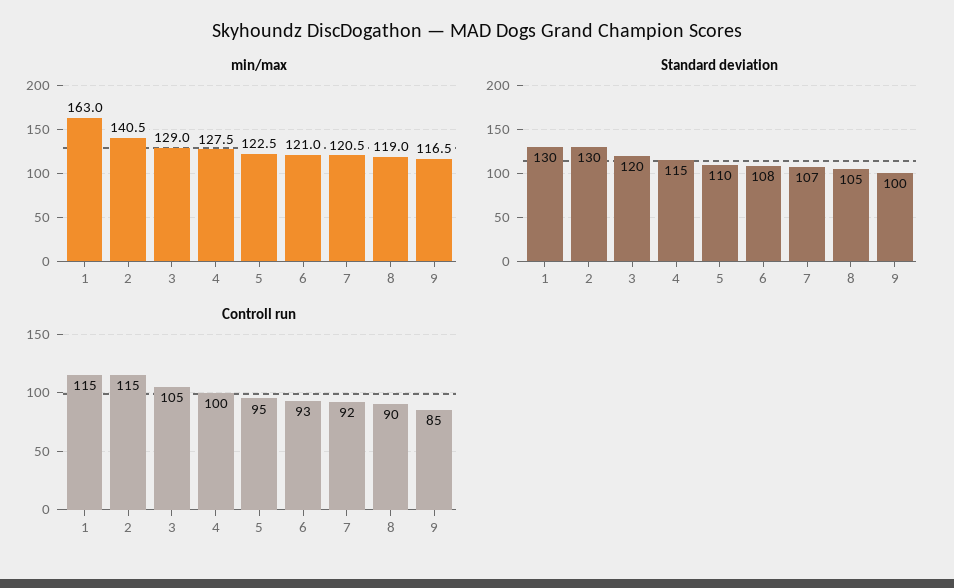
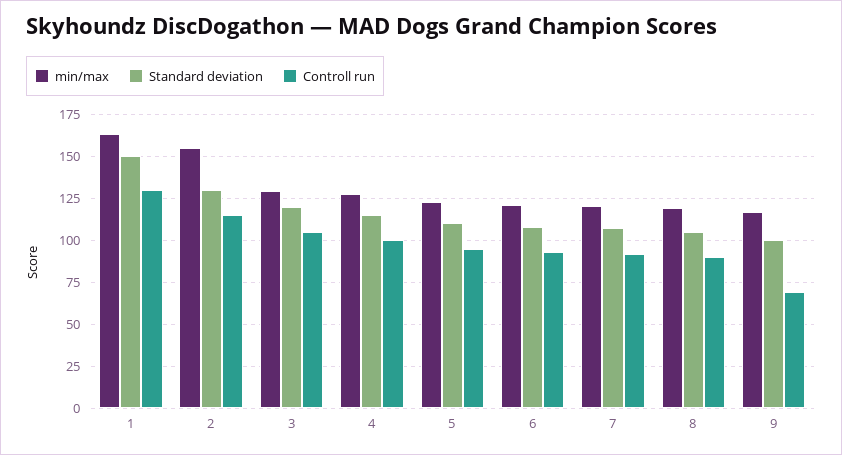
min/max, 2: 140.5 -> 155
Standard deviation, 1: 130 -> 150
Controll run, 1: 115 -> 130
Controll run, 9: 85 -> 70

